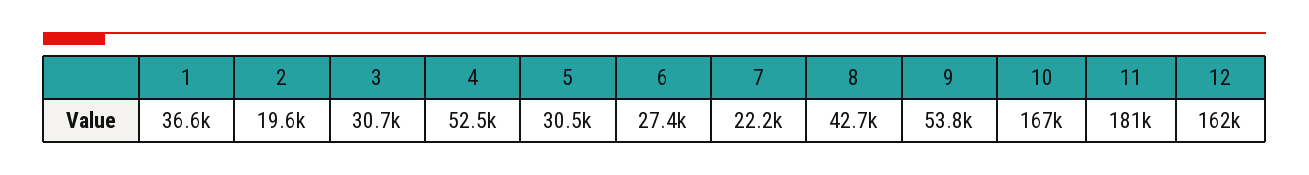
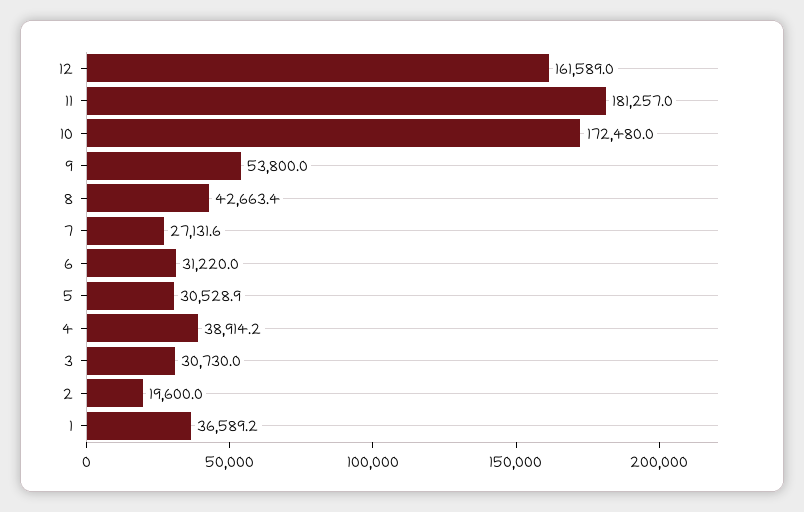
4: 52500 -> 38914.2
6: 27400 -> 31220
7: 22200 -> 27131.6
10: 167000 -> 172480

